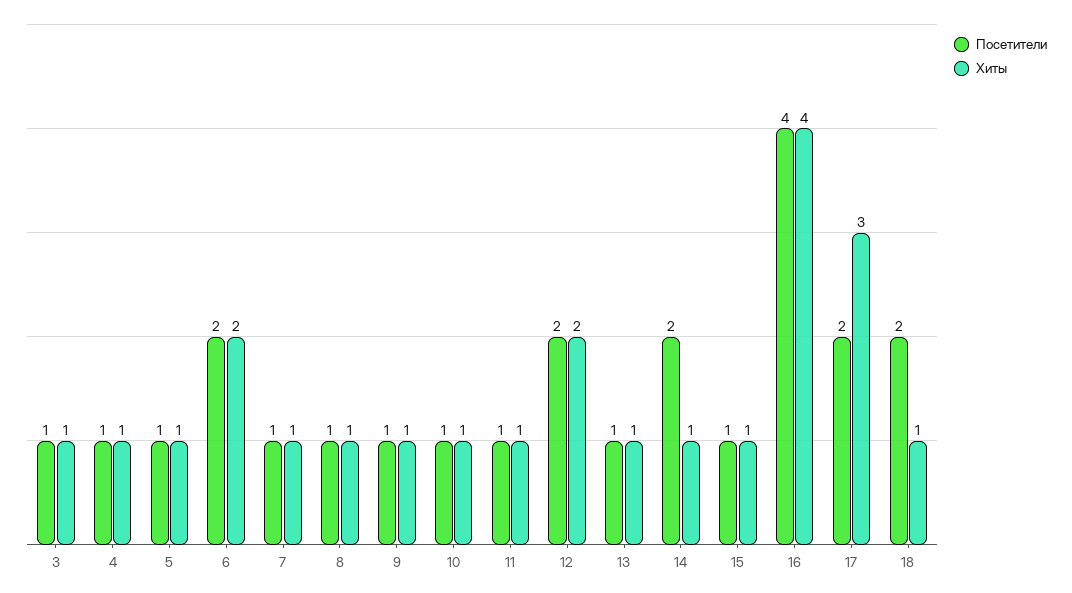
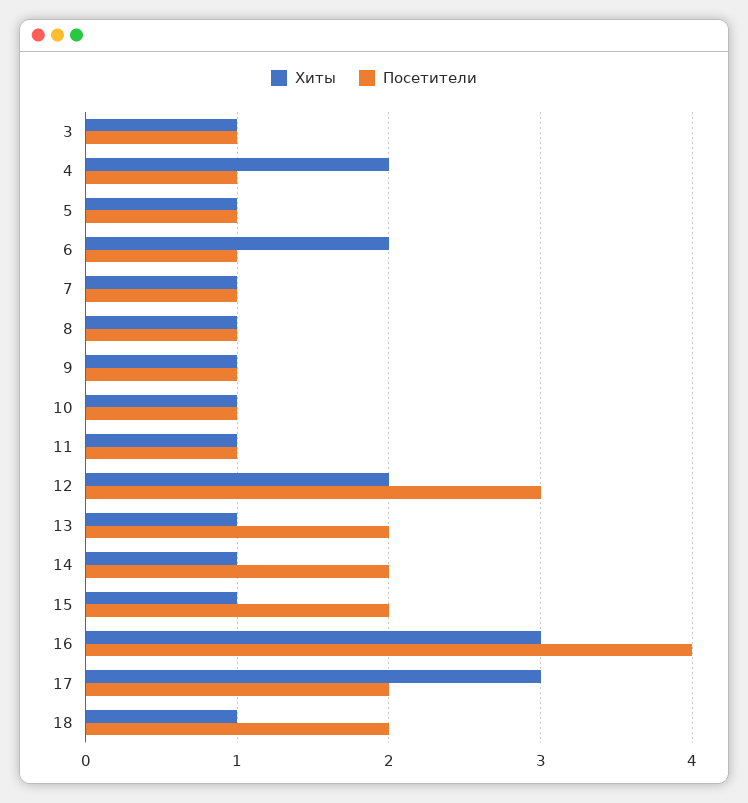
Хиты, 4: 1 -> 2
Посетители, 6: 2 -> 1
Посетители, 12: 2 -> 3
Посетители, 13: 1 -> 2
Посетители, 15: 1 -> 2
Хиты, 16: 4 -> 3

